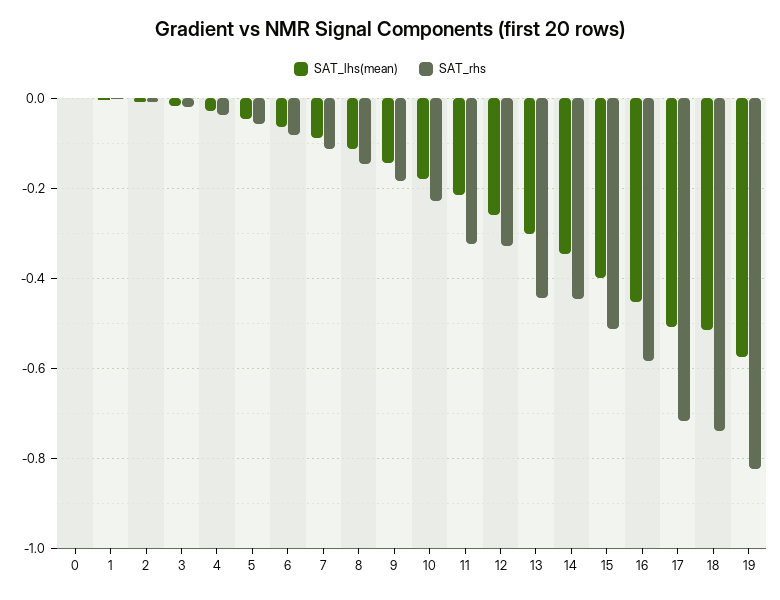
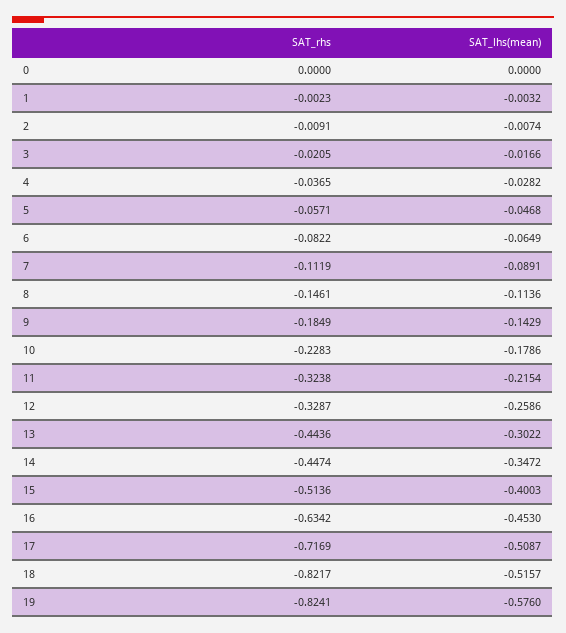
SAT_rhs, 16: -0.58 -> -0.6342
SAT_rhs, 18: -0.74 -> -0.8217

